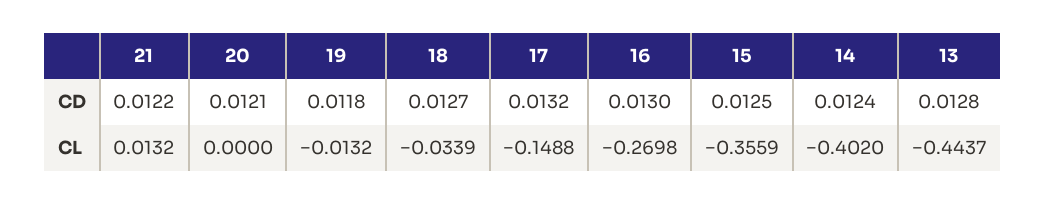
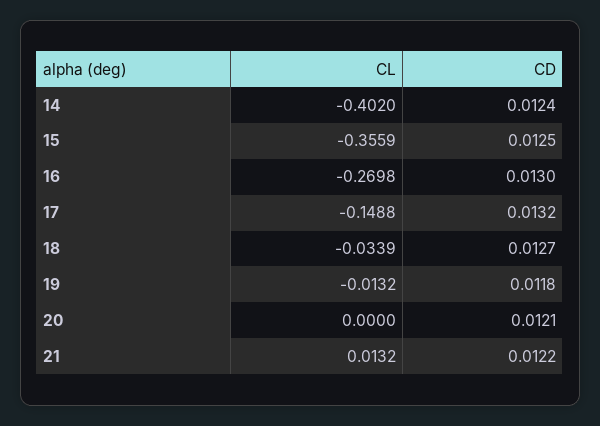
13, CD: 0.0128 -> none
13, CL: -0.4437 -> none

